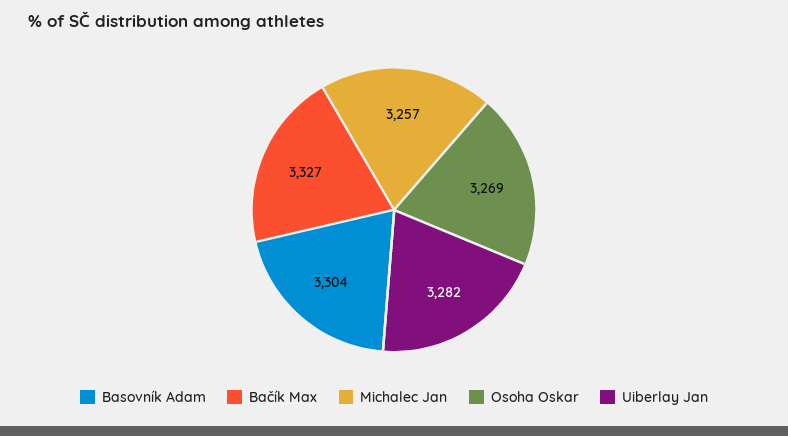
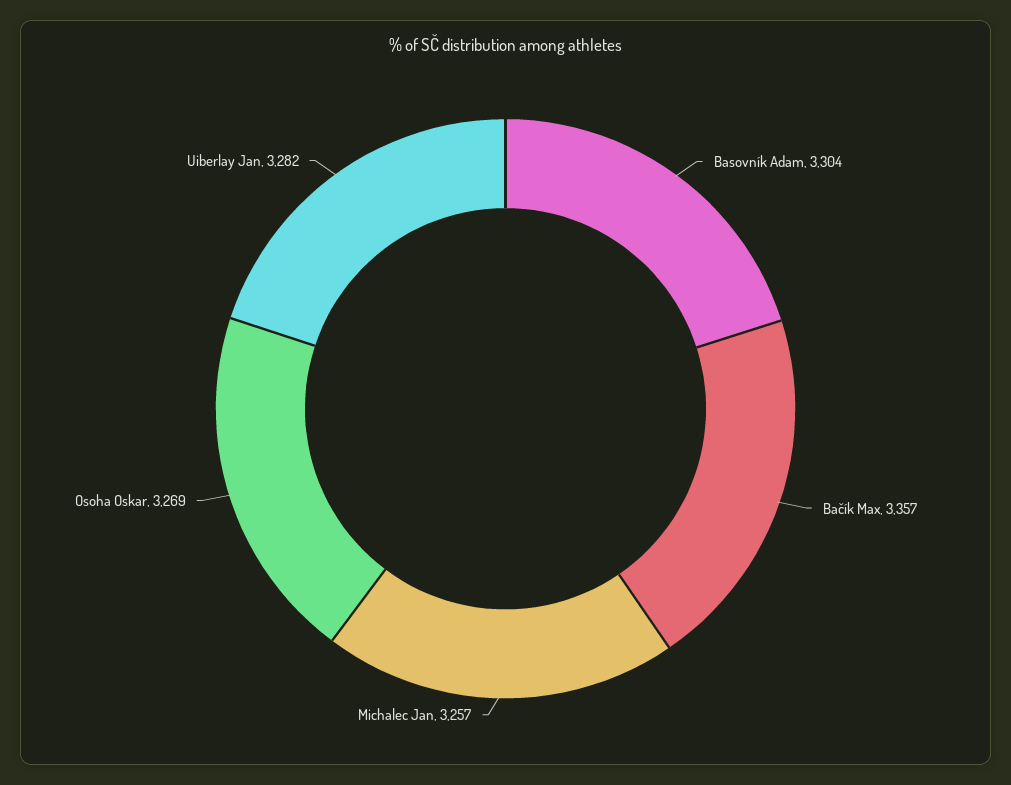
Bačík Max: 3327 -> 3357

